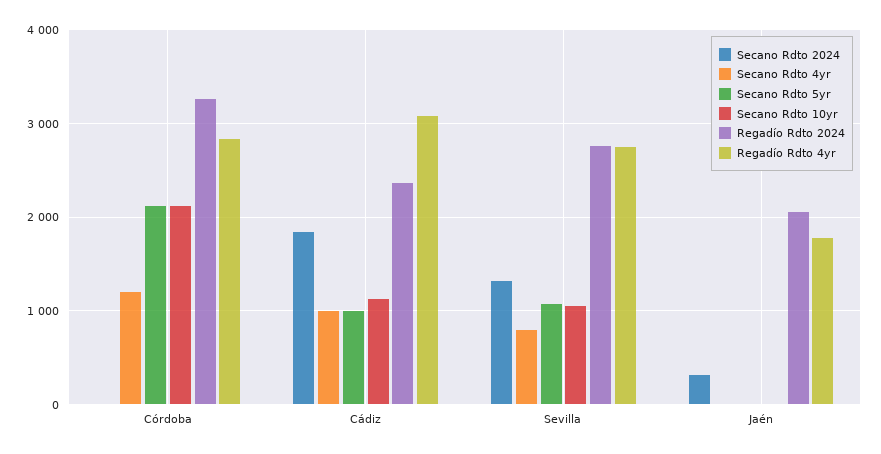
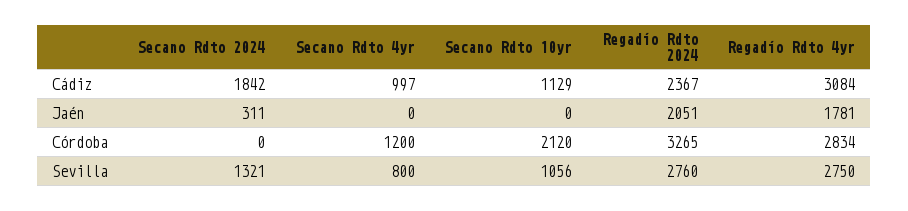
Secano Rdto 5yr, Córdoba: 2100 -> none
Secano Rdto 5yr, Cádiz: 1000 -> none
Secano Rdto 5yr, Sevilla: 1100 -> none
Secano Rdto 5yr, Jaén: 0 -> none

